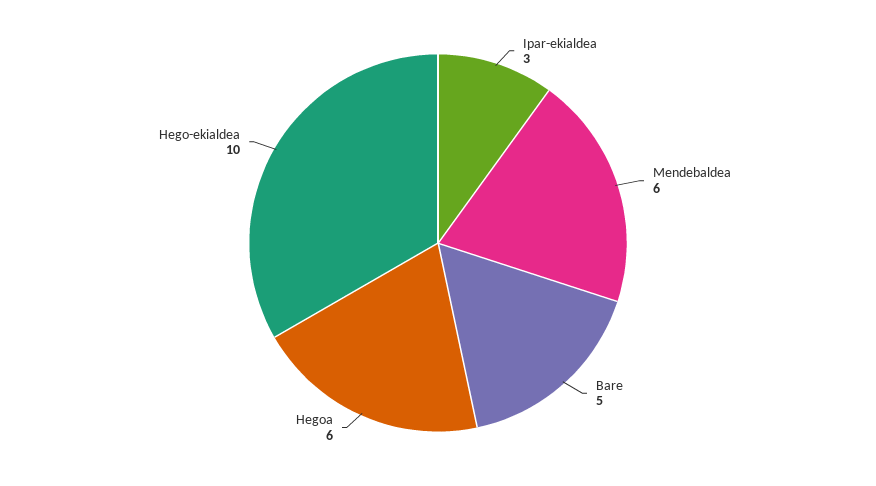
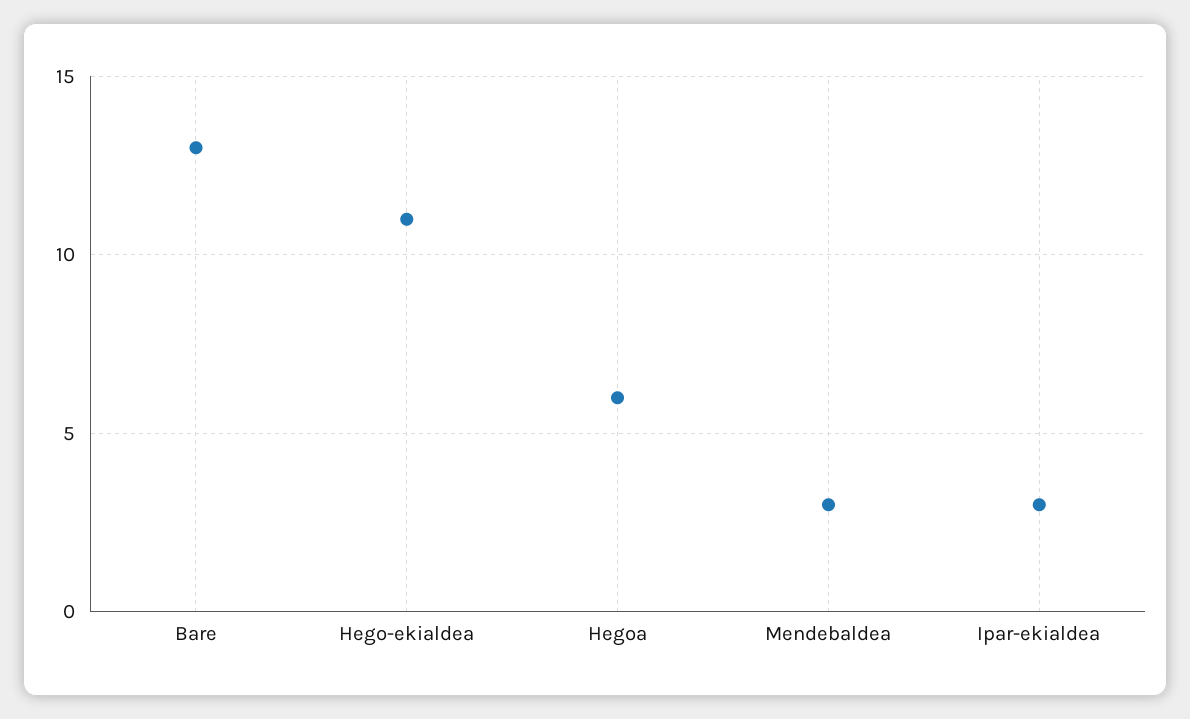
Mendebaldea: 6 -> 3
Bare: 5 -> 13
Hego-ekialdea: 10 -> 11

